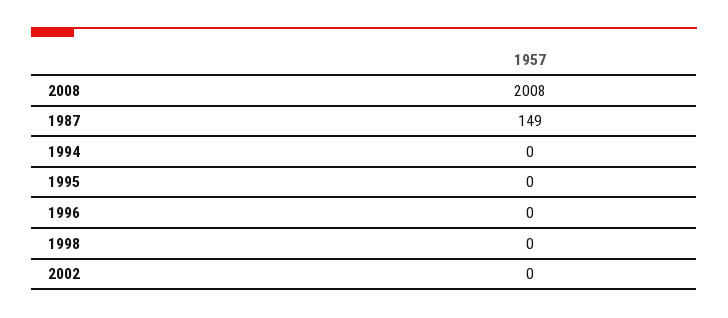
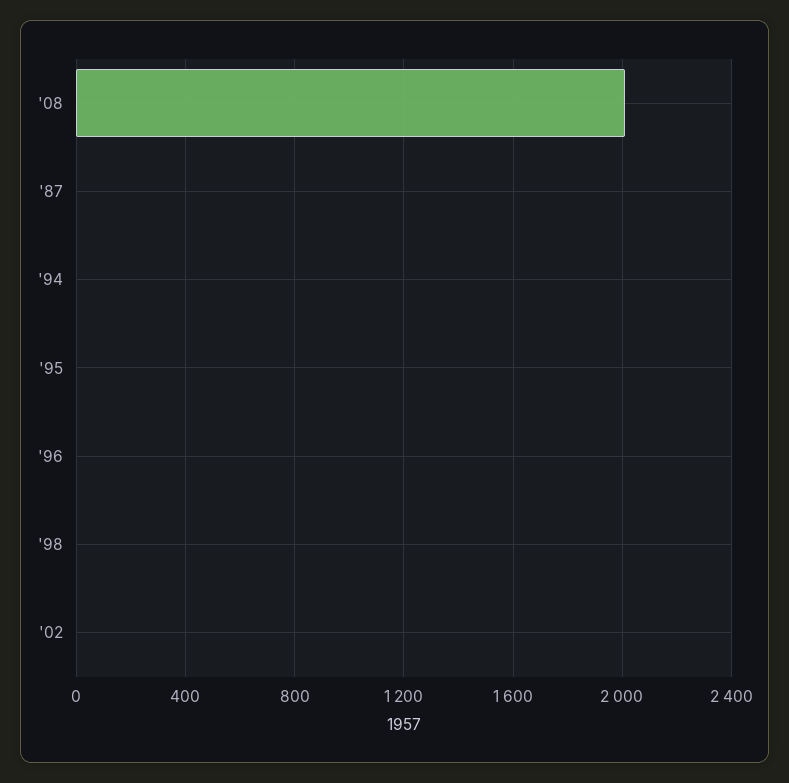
1987: 149 -> 0

